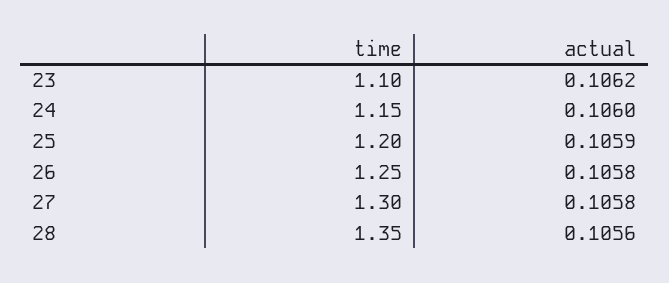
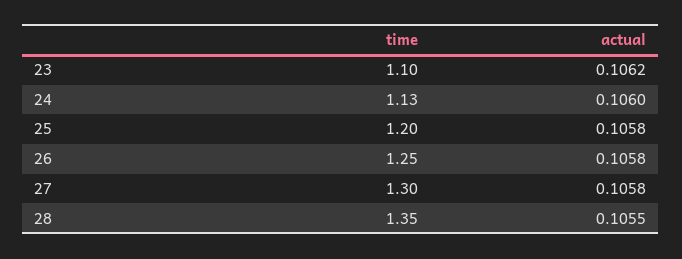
time, 24: 1.15 -> 1.13
actual, 25: 0.1059 -> 0.1058
actual, 28: 0.1056 -> 0.1055

